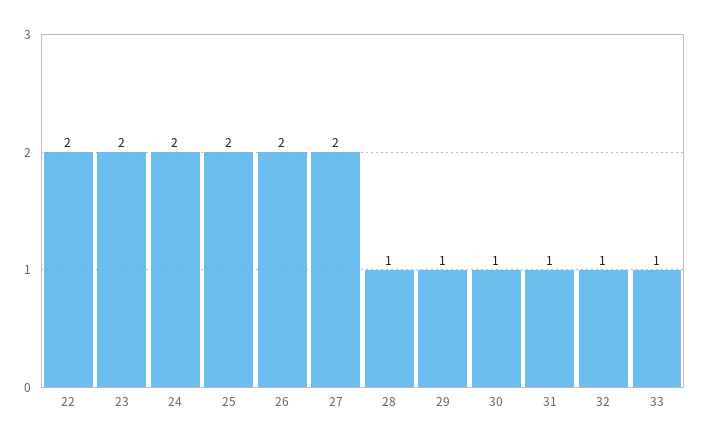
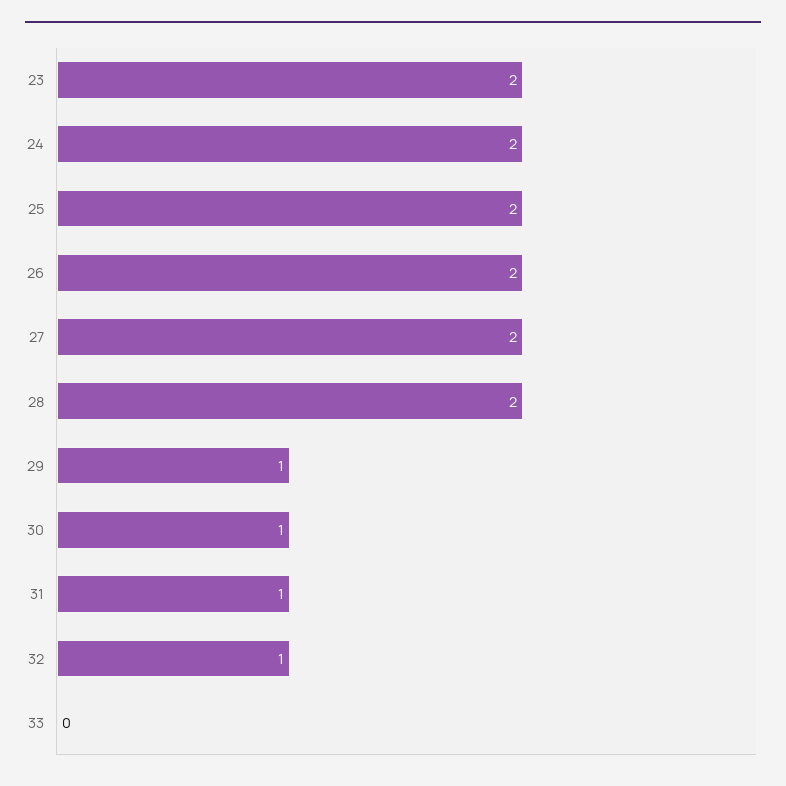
22: 2 -> none
28: 1 -> 2
33: 1 -> 0

